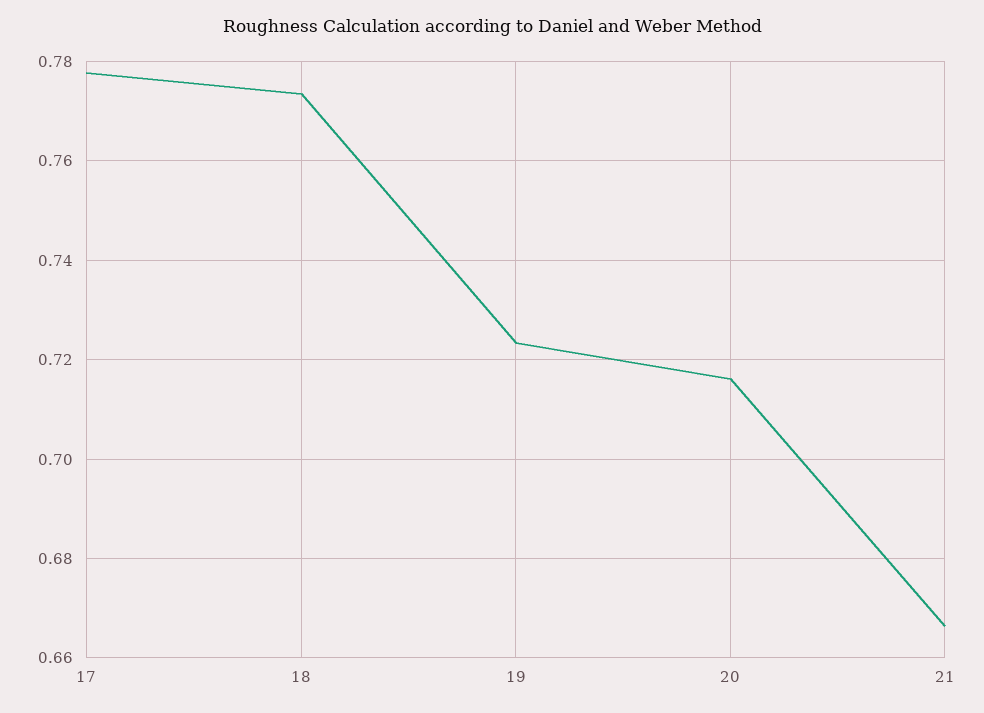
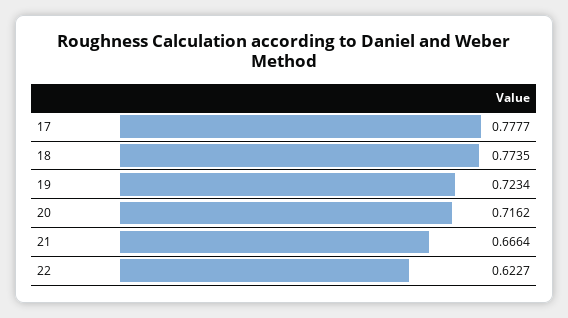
22: none -> 0.6227

